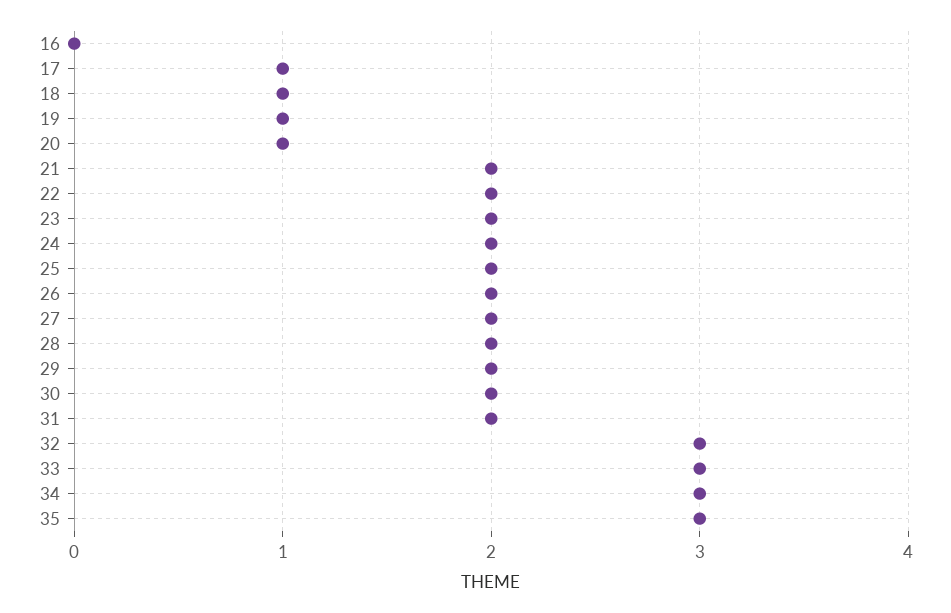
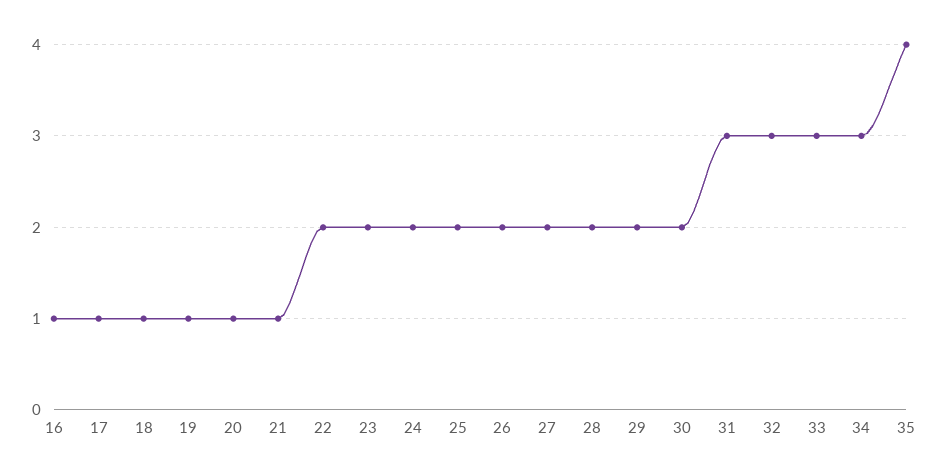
16: 0 -> 1
21: 2 -> 1
31: 2 -> 3
35: 3 -> 4

